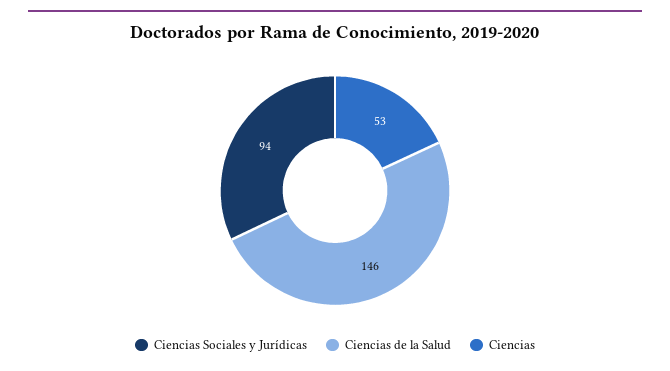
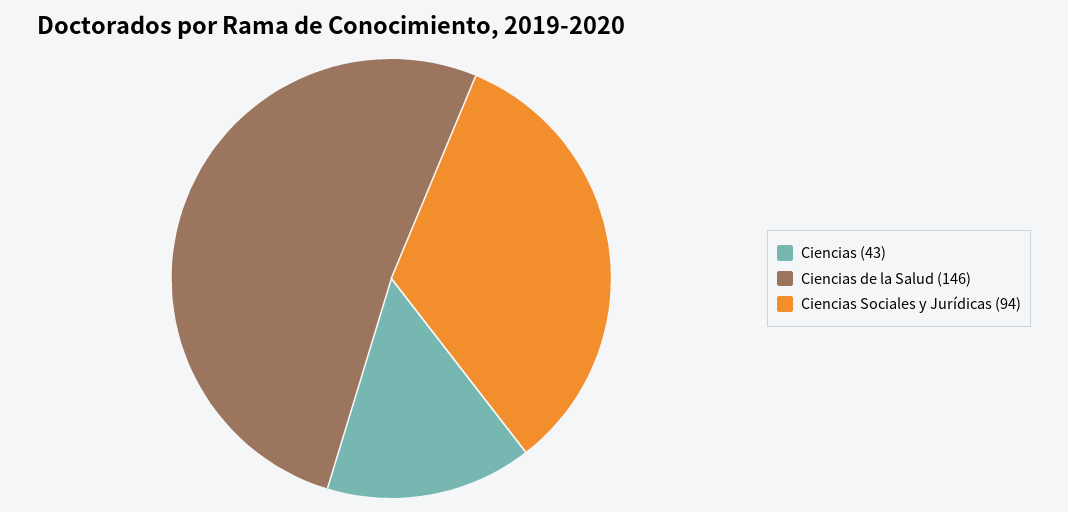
Ciencias: 53 -> 43

